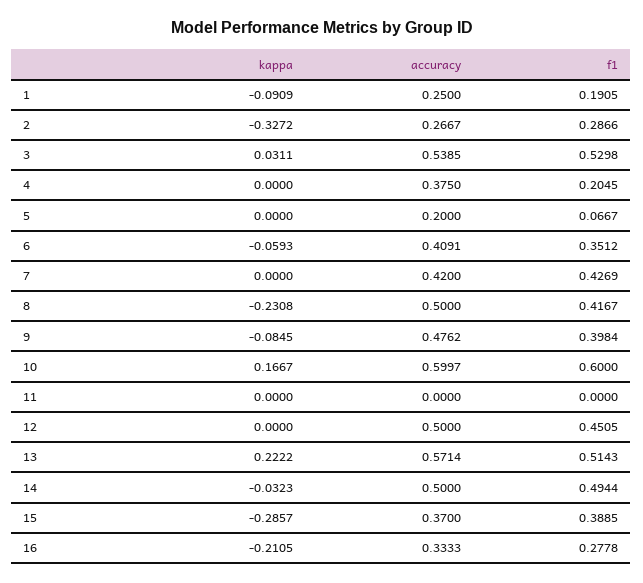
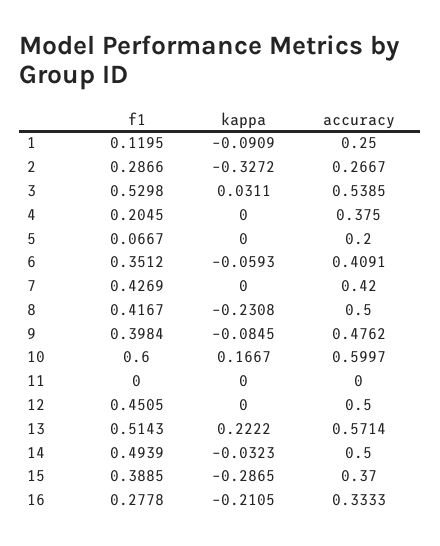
f1, 1: 0.1905 -> 0.1195
f1, 14: 0.4944 -> 0.4939
kappa, 15: -0.2857 -> -0.2865

